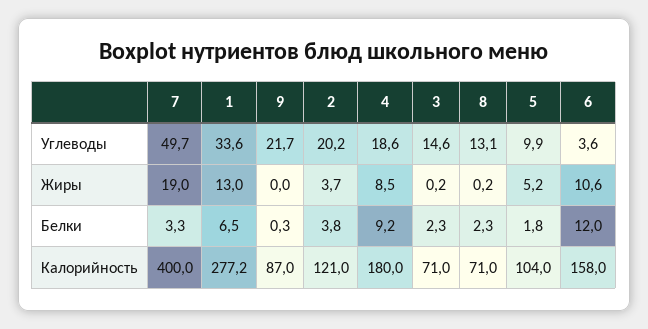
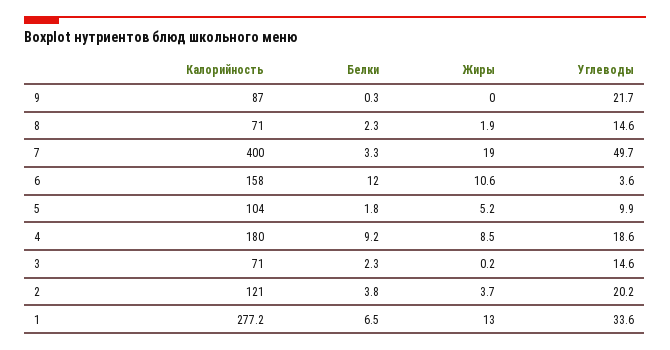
8, Углеводы: 13.1 -> 14.6
8, Жиры: 0.2 -> 1.9

